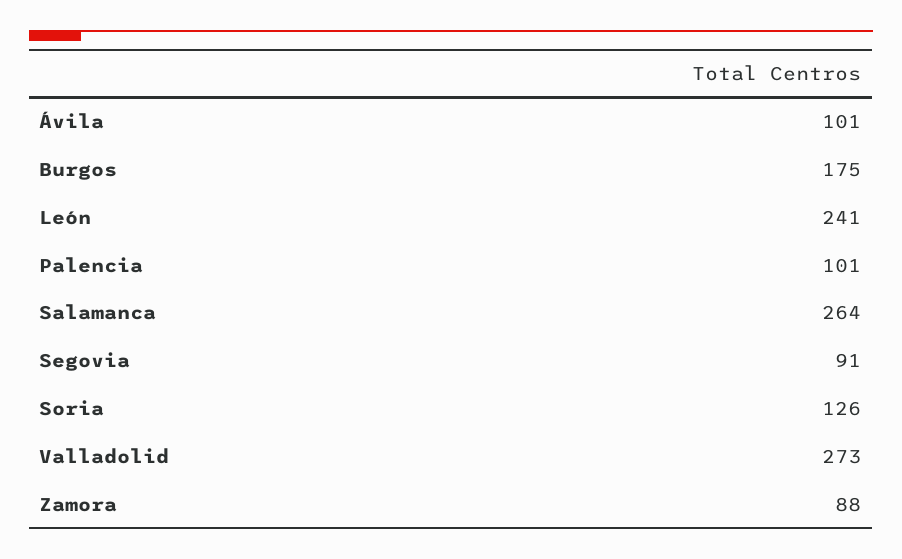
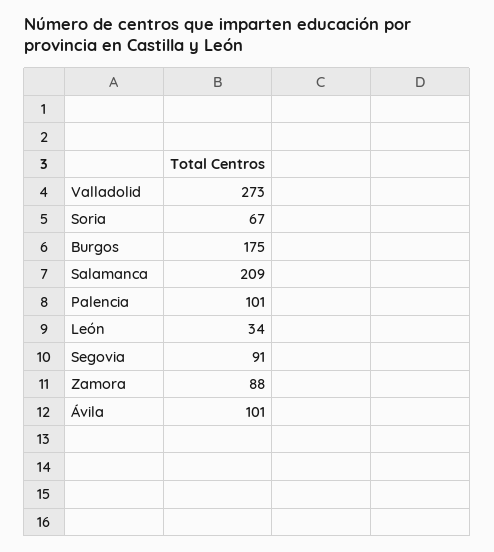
León: 241 -> 34
Salamanca: 264 -> 209
Soria: 126 -> 67

